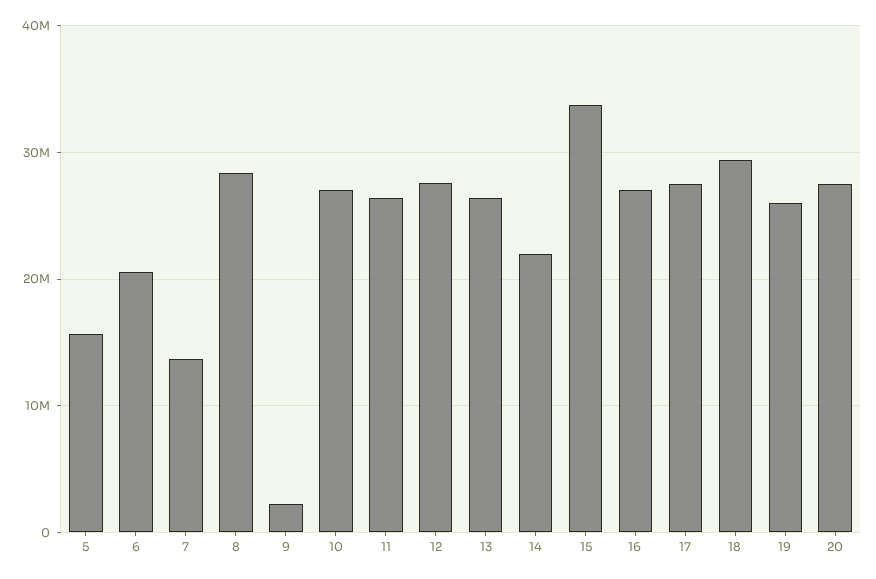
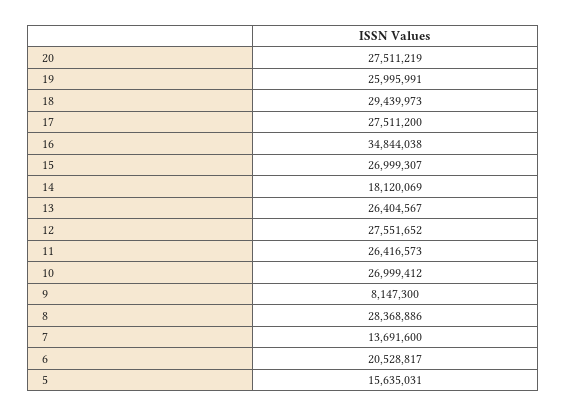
9: 2000000 -> 8147300
14: 22000000 -> 18120069
15: 34000000 -> 26999307
16: 27000000 -> 34844038

